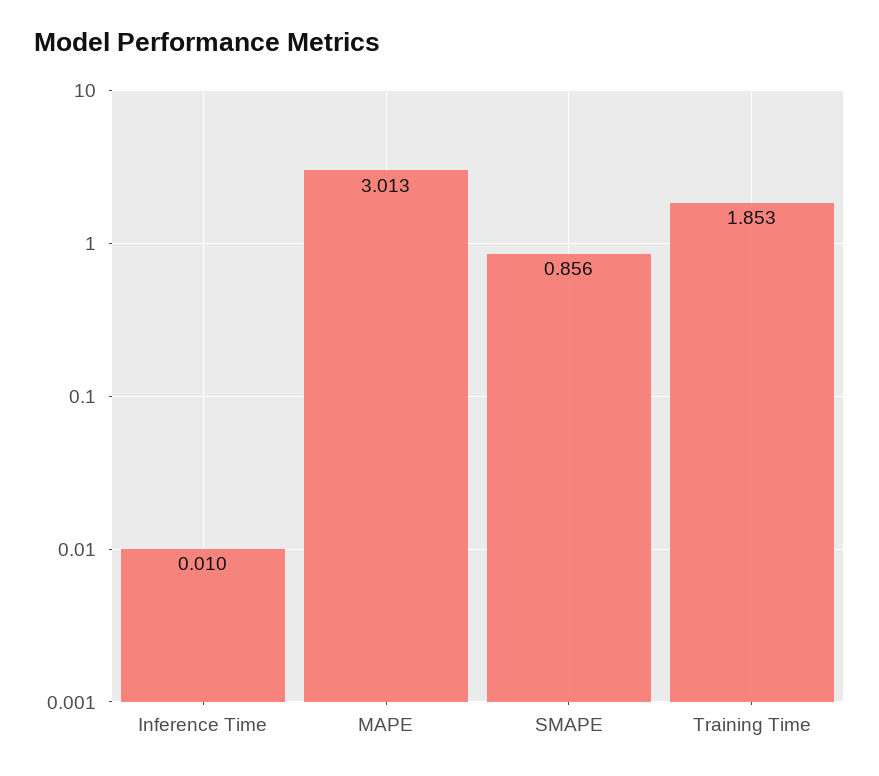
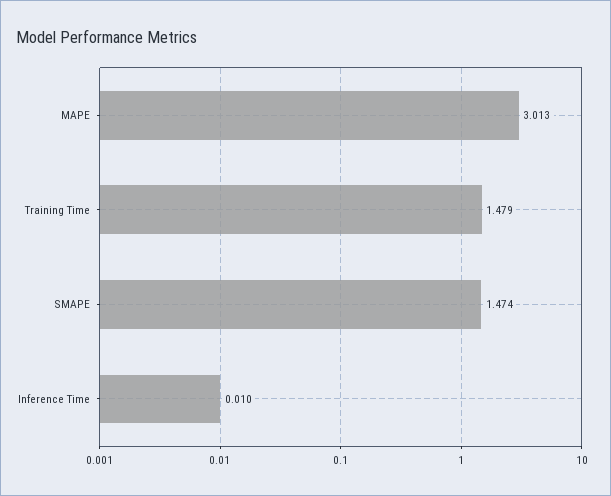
SMAPE: 0.856 -> 1.474
Training Time: 1.853 -> 1.479

